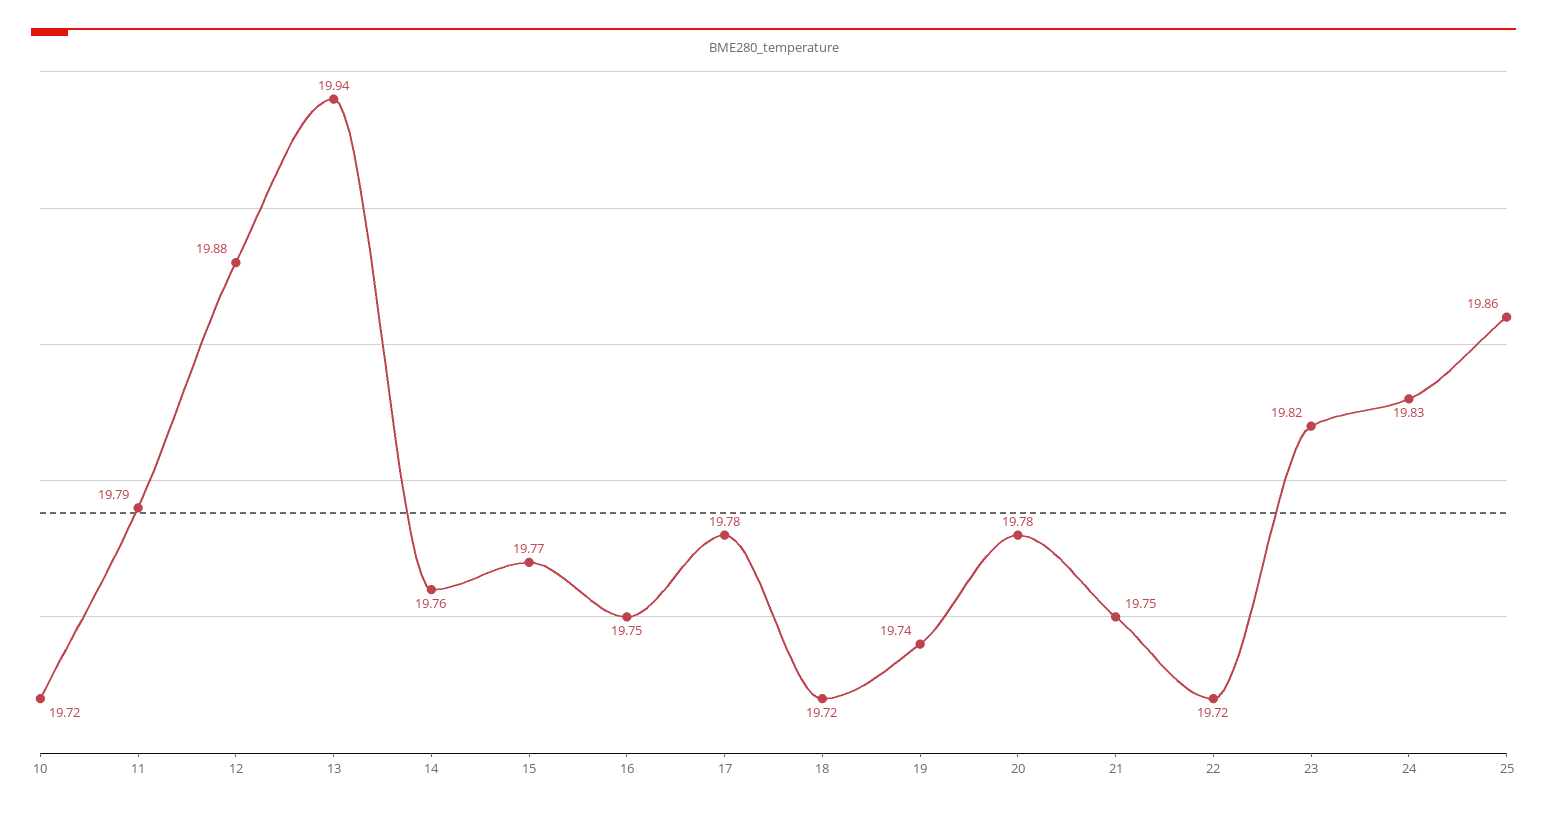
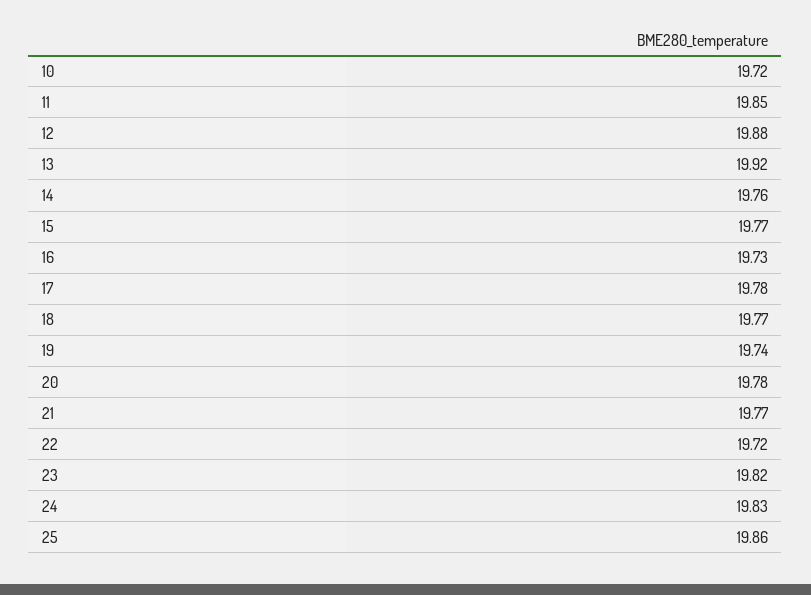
11: 19.79 -> 19.85
13: 19.94 -> 19.92
16: 19.75 -> 19.73
18: 19.72 -> 19.77
21: 19.75 -> 19.77

